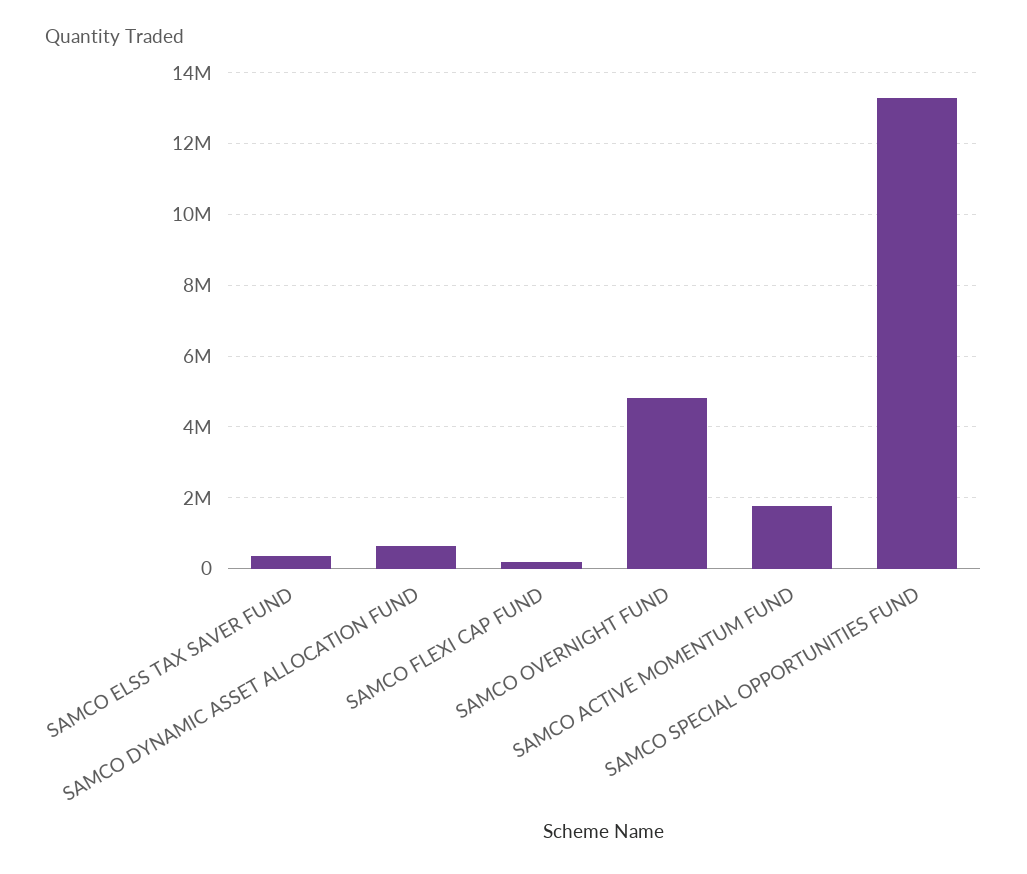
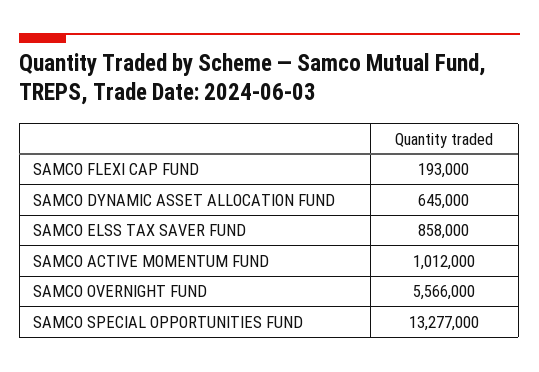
SAMCO ELSS TAX SAVER FUND: 400000 -> 858000
SAMCO OVERNIGHT FUND: 4800000 -> 5566000
SAMCO ACTIVE MOMENTUM FUND: 1800000 -> 1012000

